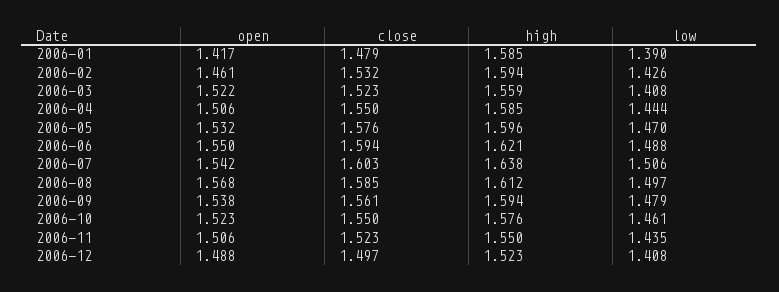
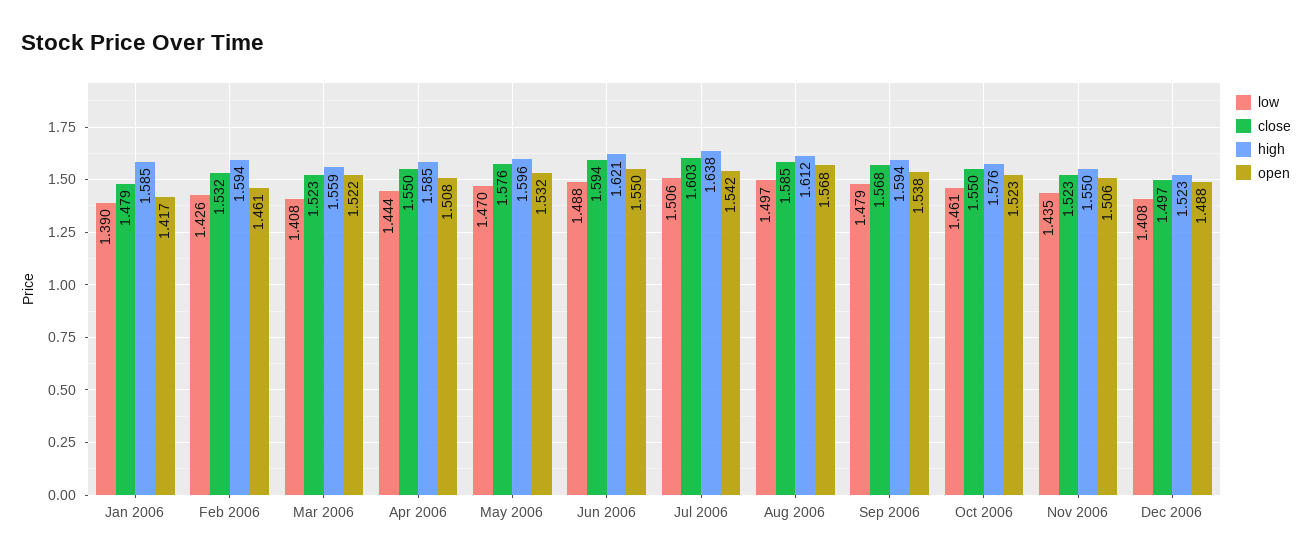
open, 2006-04: 1.506 -> 1.508
close, 2006-09: 1.561 -> 1.568

